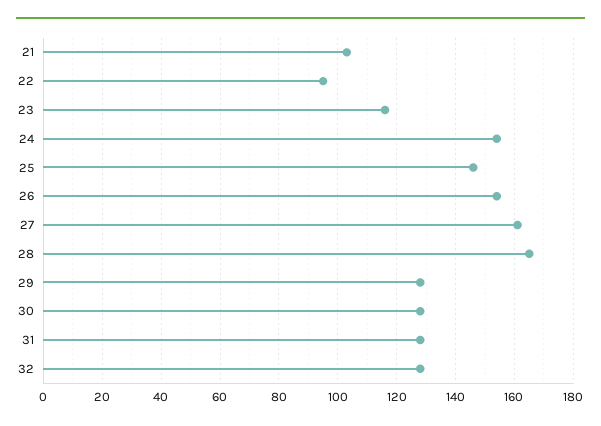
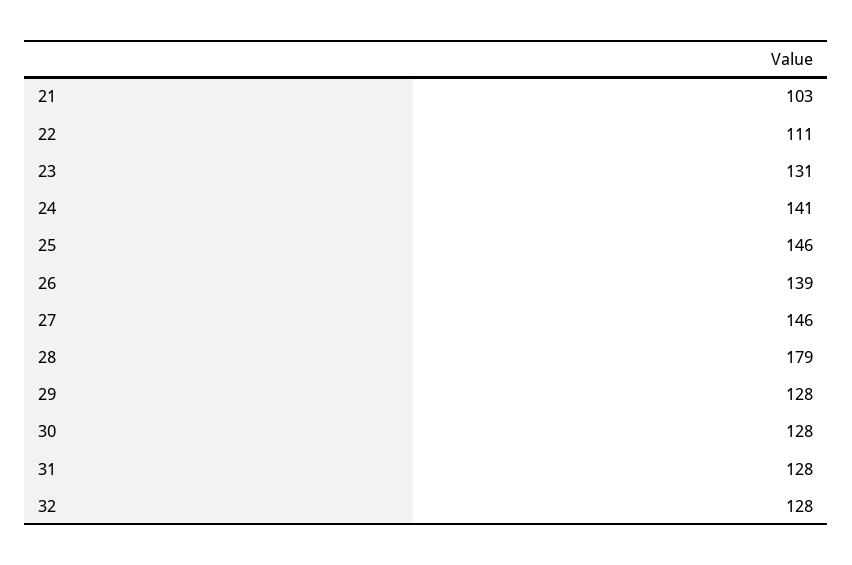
22: 95 -> 111
23: 115 -> 131
24: 155 -> 141
26: 155 -> 139
27: 160 -> 146
28: 165 -> 179

